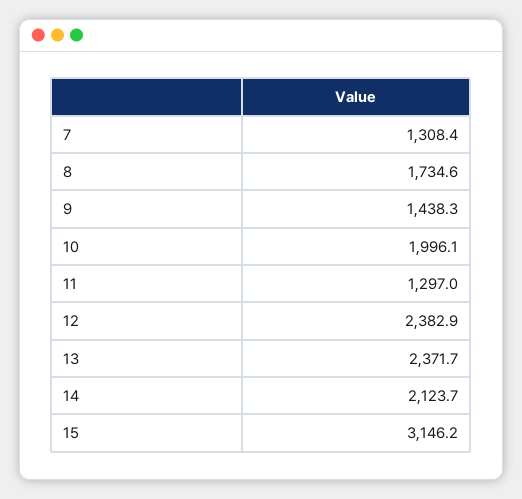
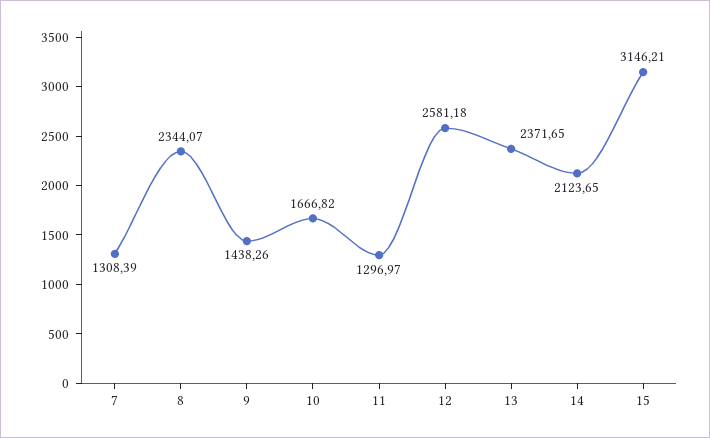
8: 1734.6 -> 2344.07
10: 1996.1 -> 1666.82
12: 2382.9 -> 2581.18

